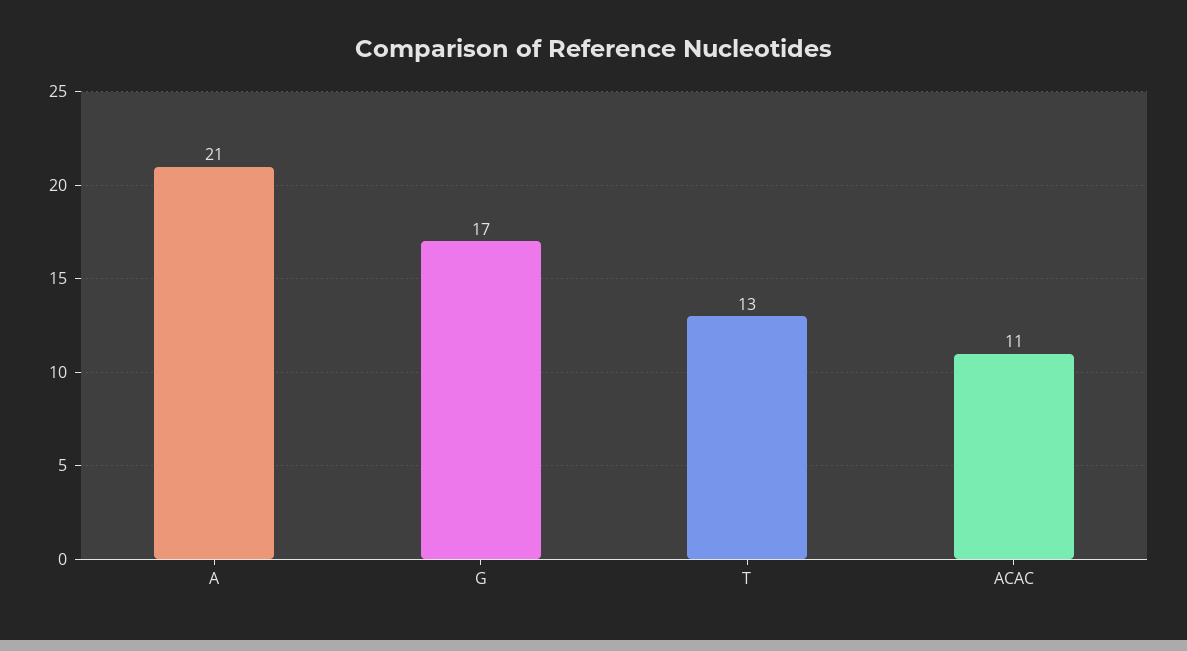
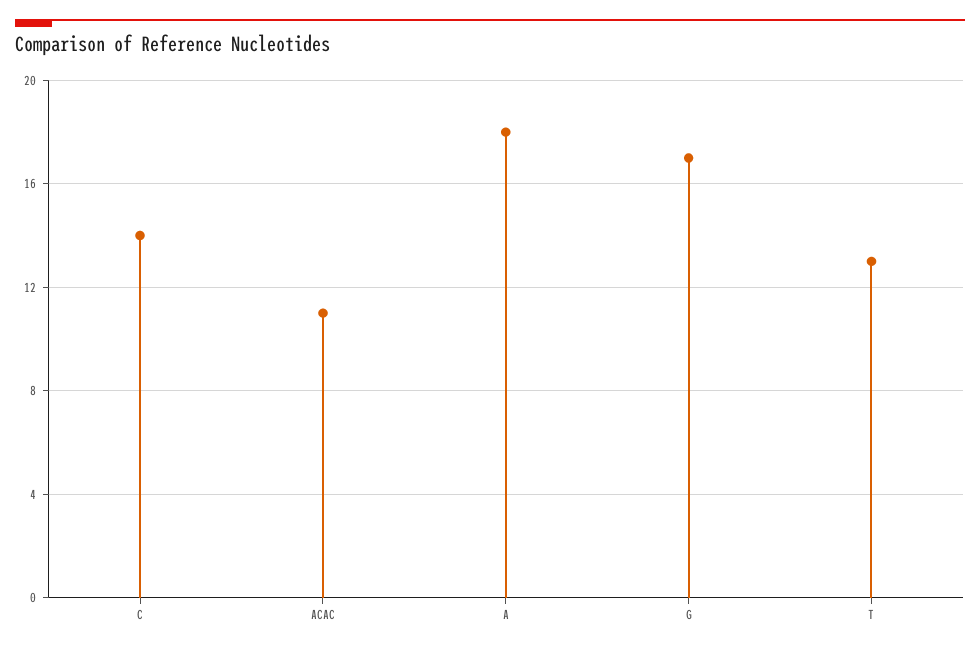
A: 21 -> 18
C: none -> 14

